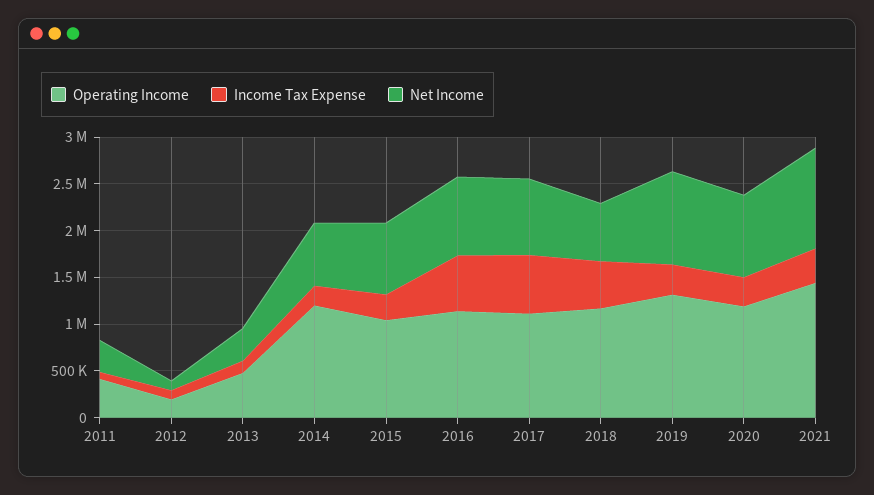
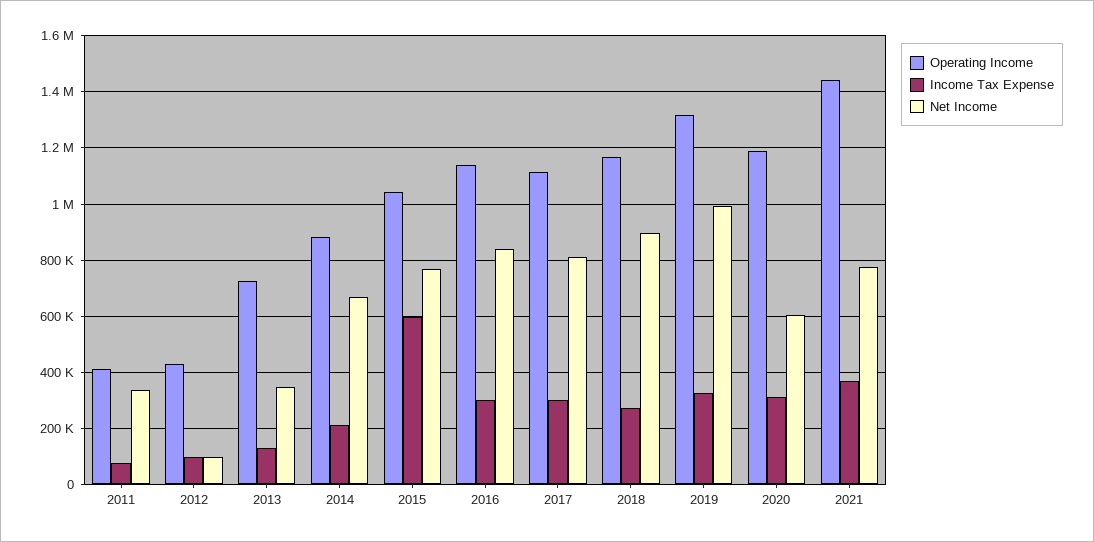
Operating Income, 2012: 200000 -> 425000
Operating Income, 2013: 500000 -> 725000
Operating Income, 2014: 1200000 -> 875000
Income Tax Expense, 2015: 300000 -> 600000
Income Tax Expense, 2016: 600000 -> 300000
Income Tax Expense, 2017: 600000 -> 300000
Income Tax Expense, 2018: 500000 -> 275000
Net Income, 2018: 600000 -> 900000
Net Income, 2020: 900000 -> 600000
Net Income, 2021: 1100000 -> 775000

